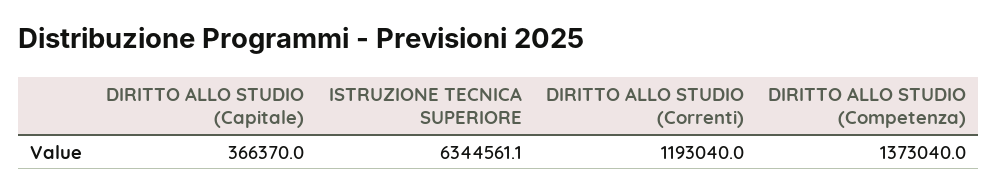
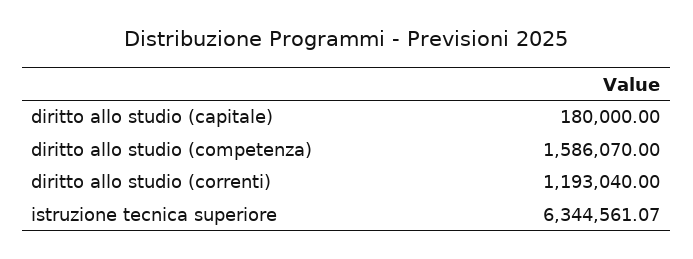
DIRITTO ALLO STUDIO (Capitale): 366370 -> 180000
DIRITTO ALLO STUDIO (Competenza): 1373040 -> 1586070

